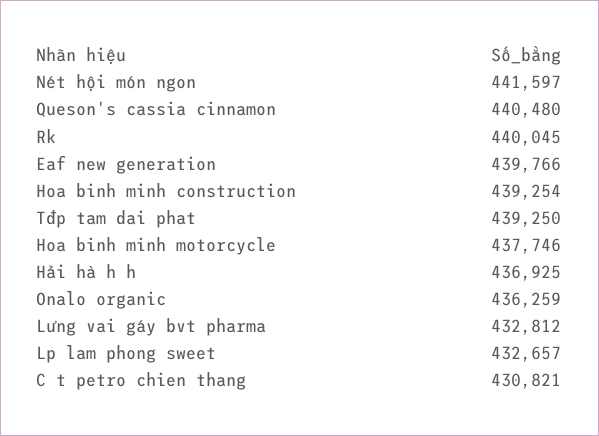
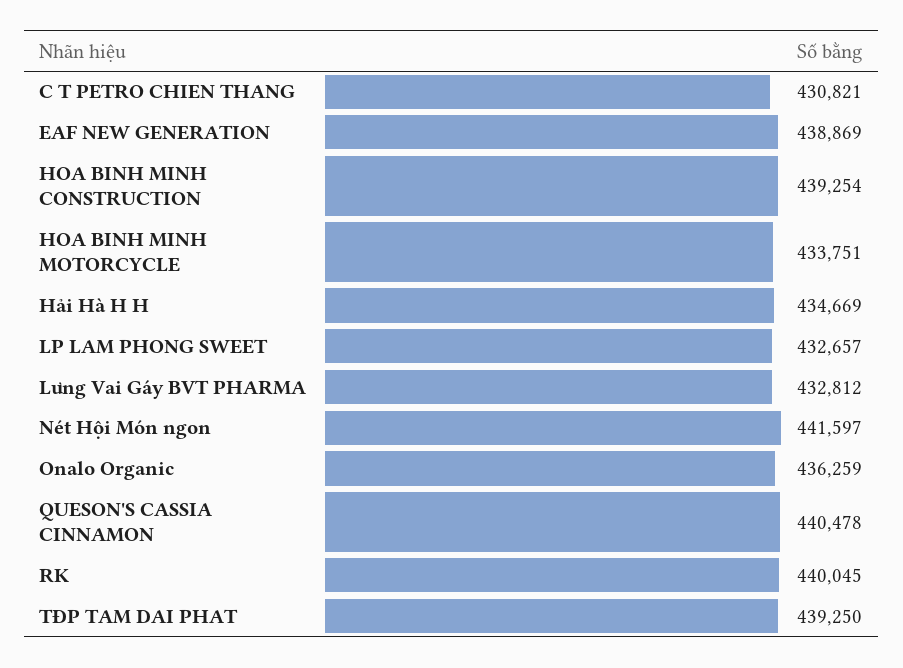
Queson's cassia cinnamon: 440480 -> 440478
Eaf new generation: 439766 -> 438869
Hoa binh minh motorcycle: 437746 -> 433751
Hải hà h h: 436925 -> 434669

